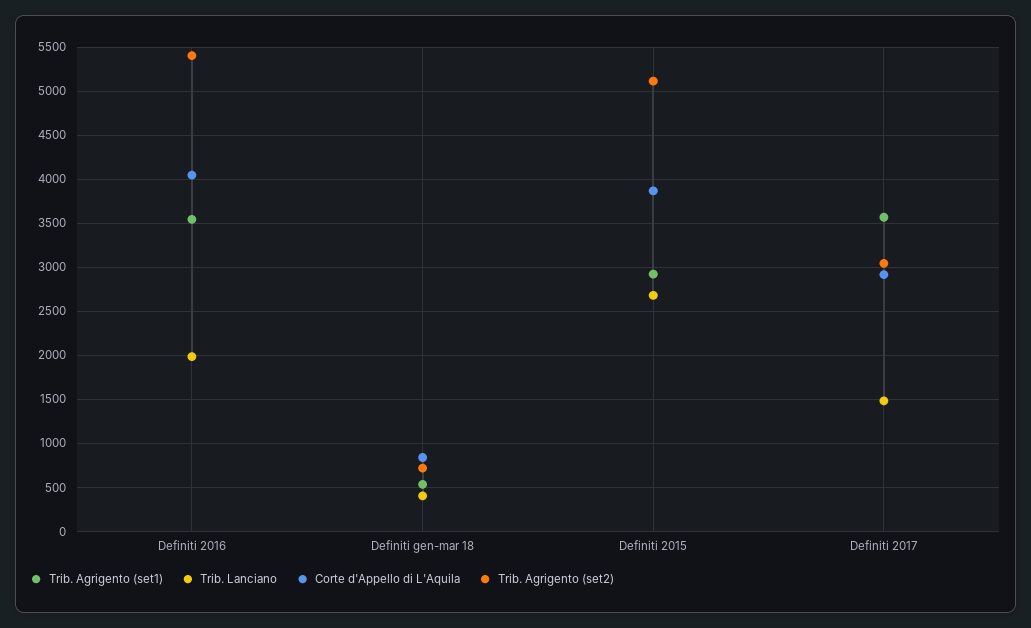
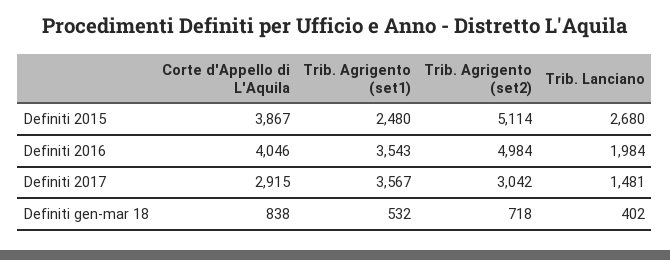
Trib. Agrigento (set2), Definiti 2016: 5400 -> 4984
Trib. Agrigento (set1), Definiti 2015: 2900 -> 2480

